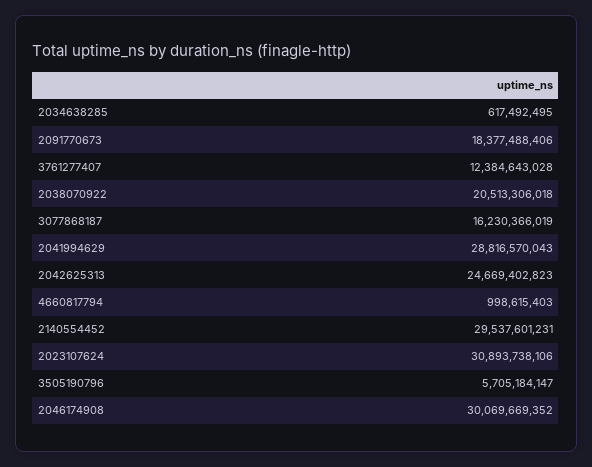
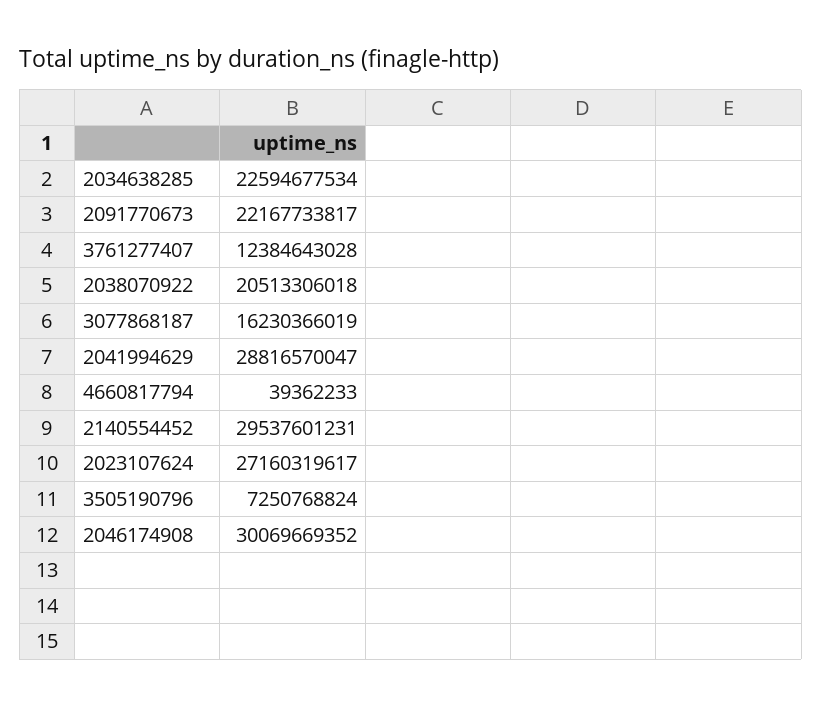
2034638285: 617492495 -> 22594677534
2091770673: 18377488406 -> 22167733817
2041994629: 28816570043 -> 28816570047
2042625313: 24669402823 -> none
4660817794: 998615403 -> 39362233
2023107624: 30893738106 -> 27160319617
3505190796: 5705184147 -> 7250768824

